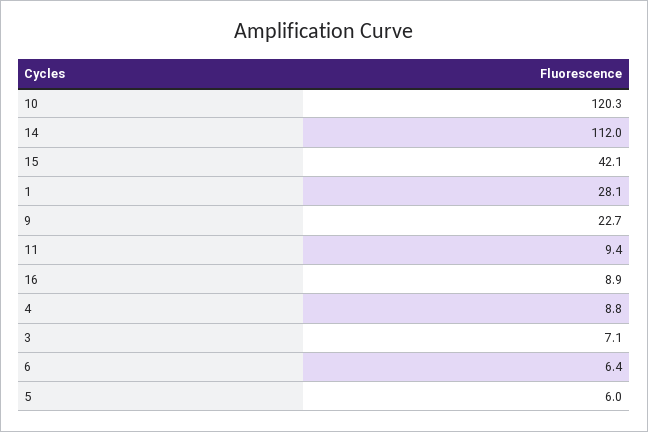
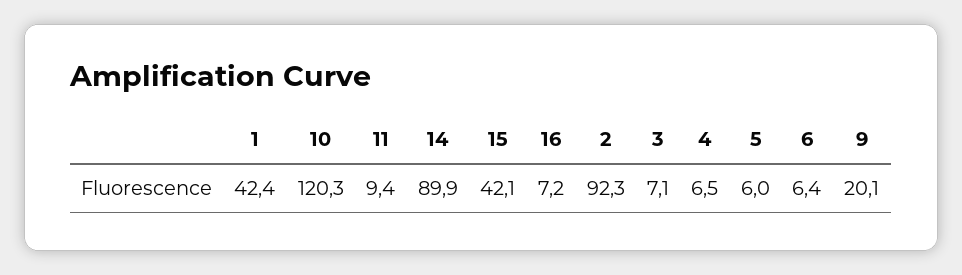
14: 112 -> 89.9
1: 28.1 -> 42.4
9: 22.7 -> 20.1
16: 8.9 -> 7.2
4: 8.8 -> 6.5
2: none -> 92.3

